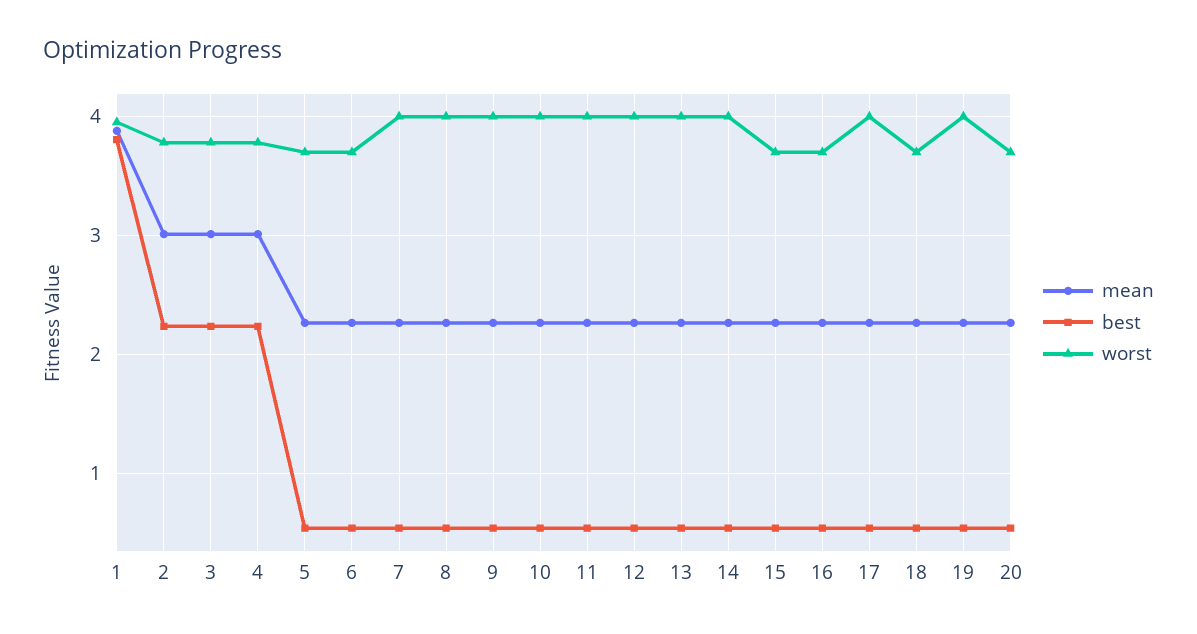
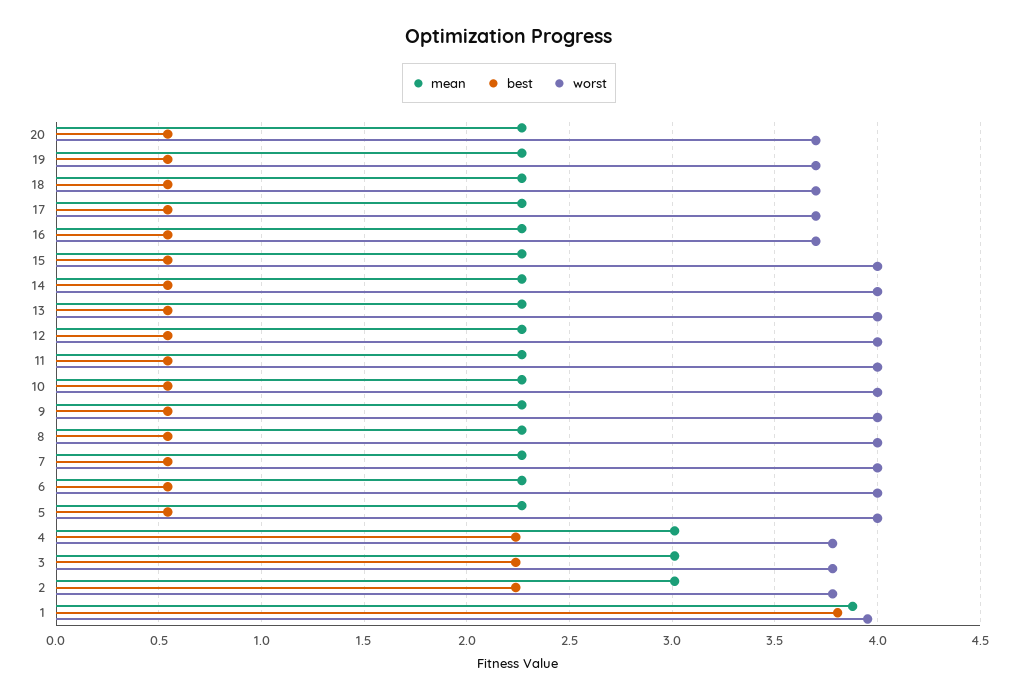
worst, 5: 3.7 -> 4
worst, 6: 3.7 -> 4
worst, 15: 3.7 -> 4
worst, 17: 4 -> 3.7
worst, 19: 4 -> 3.7

